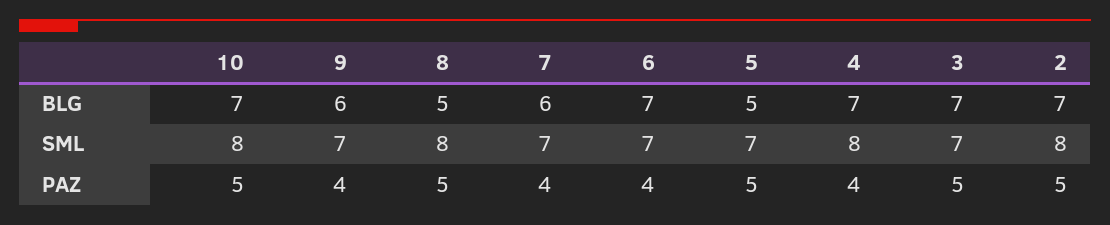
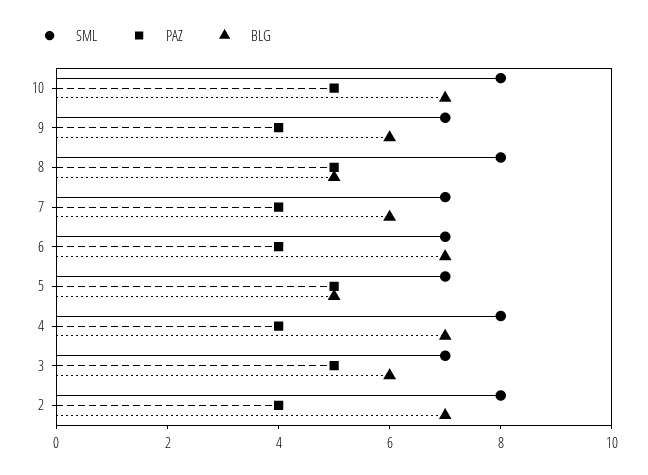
BLG, 3: 7 -> 6
PAZ, 2: 5 -> 4

